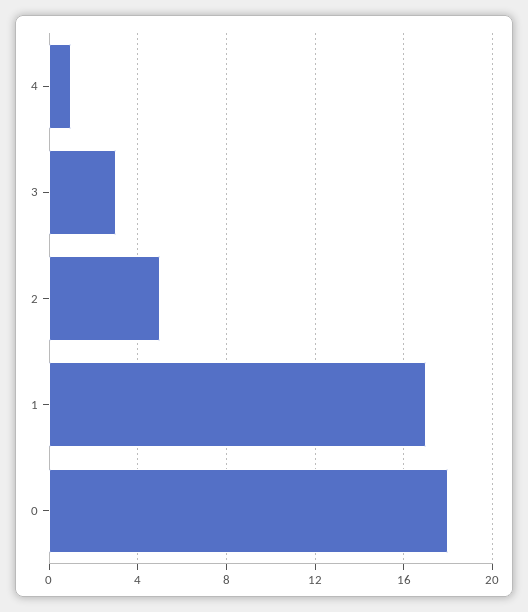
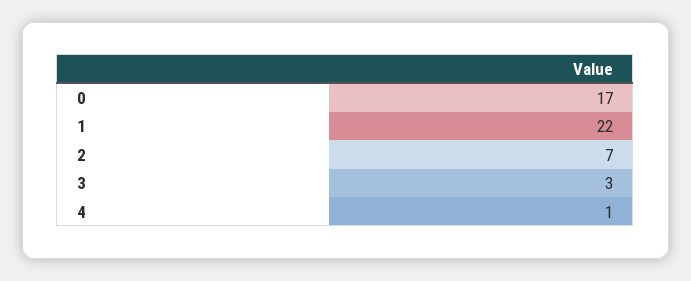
2: 5 -> 7
1: 17 -> 22
0: 18 -> 17

